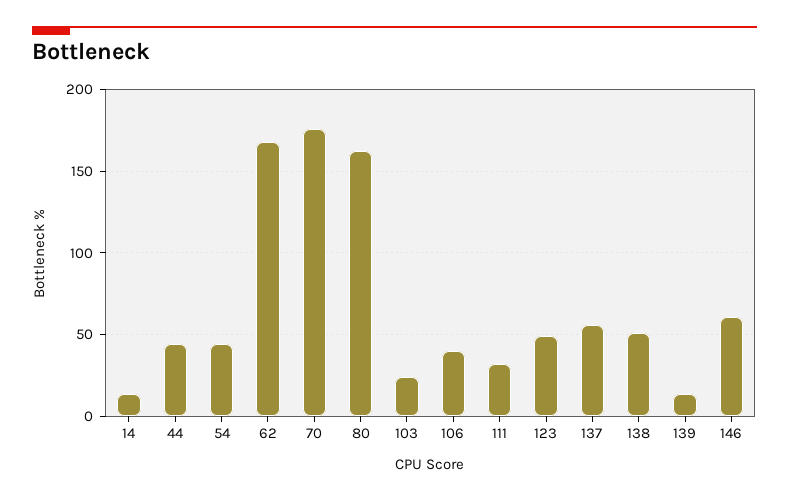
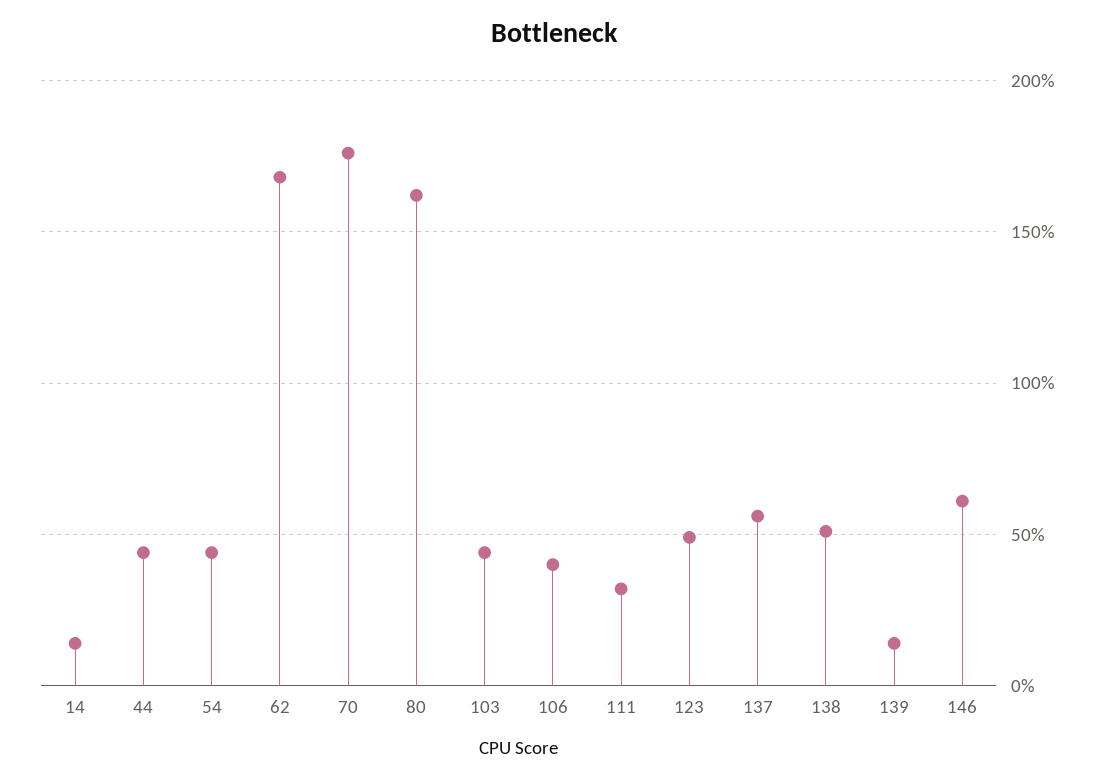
103: 25 -> 45

